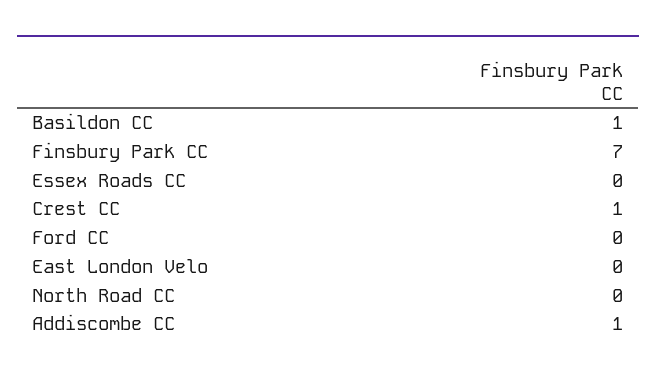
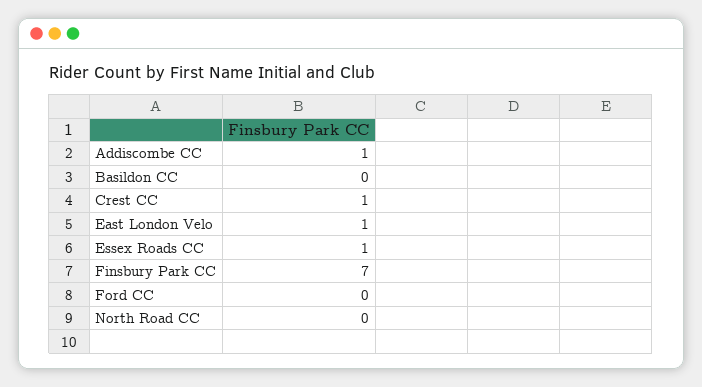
Basildon CC: 1 -> 0
Essex Roads CC: 0 -> 1
East London Velo: 0 -> 1

